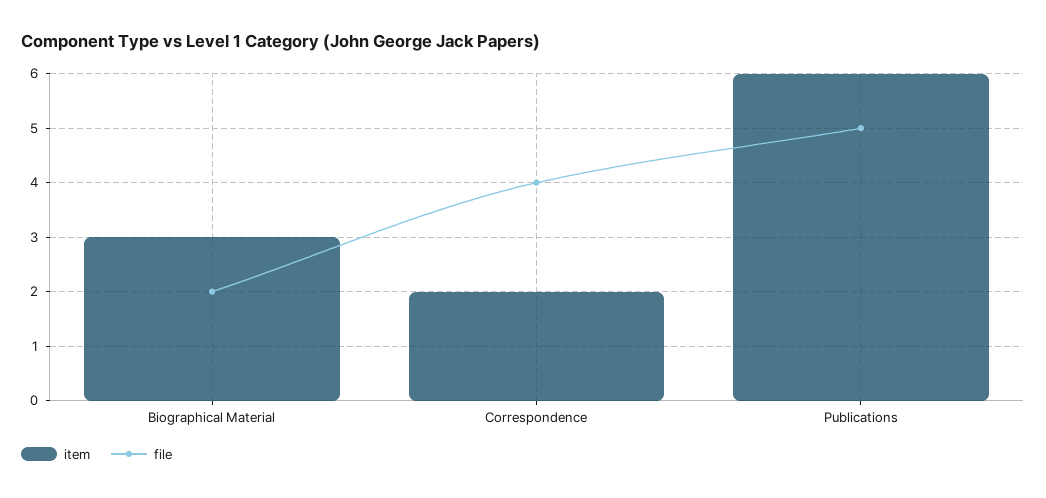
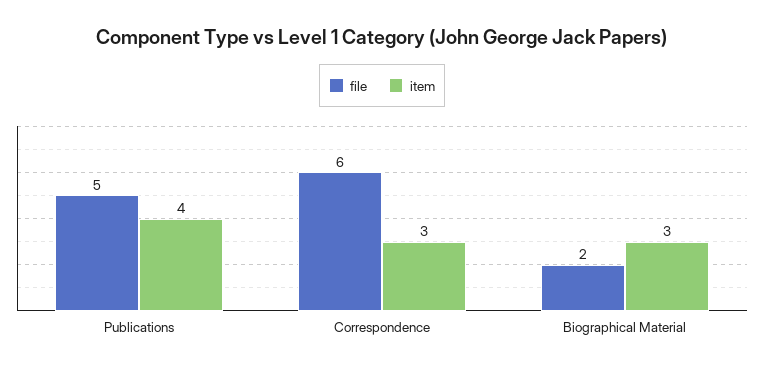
item, Correspondence: 2 -> 3
file, Correspondence: 4 -> 6
item, Publications: 6 -> 4

